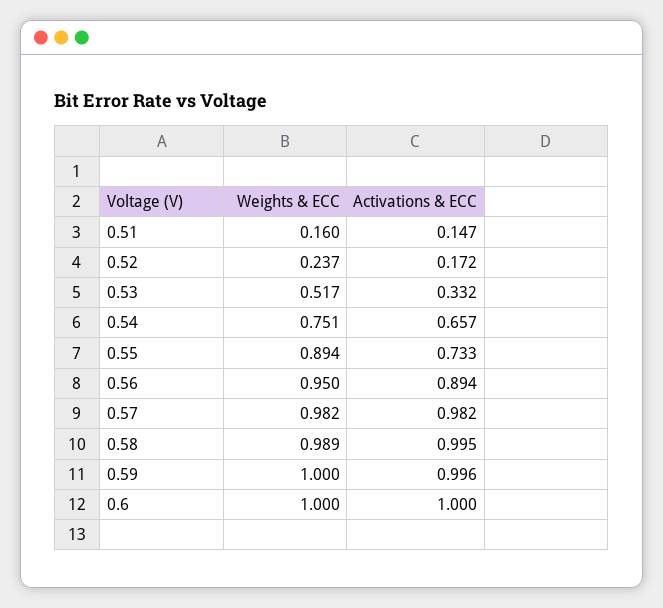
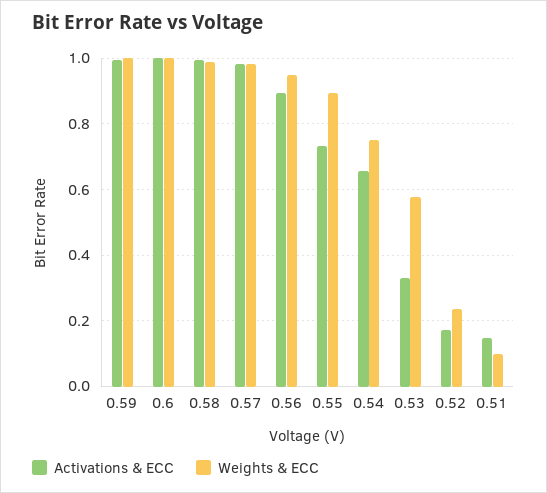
Weights & ECC, 0.51: 0.16 -> 0.1
Weights & ECC, 0.53: 0.517 -> 0.58

